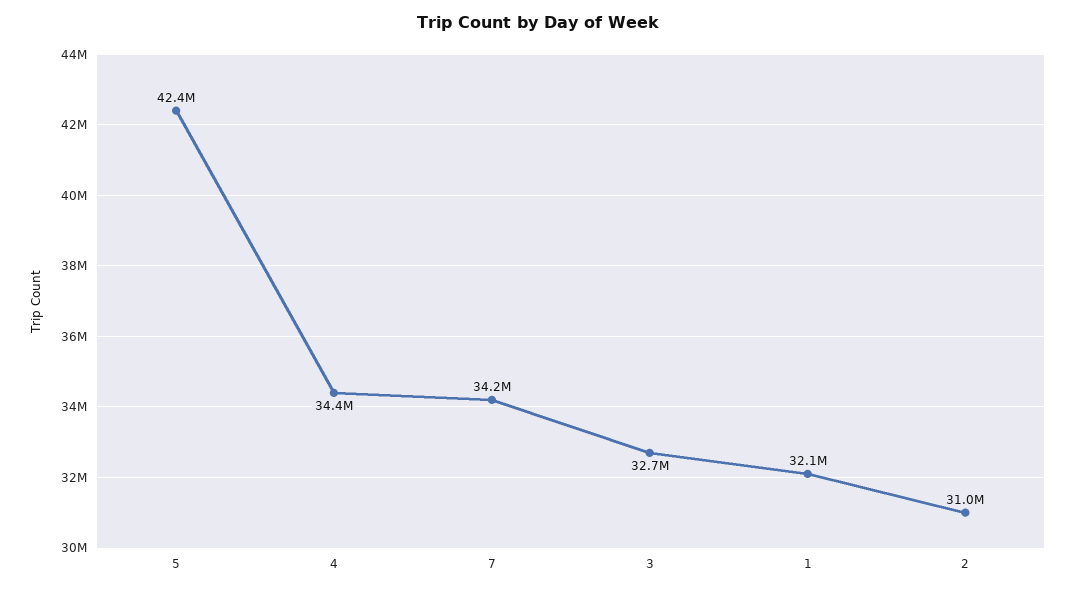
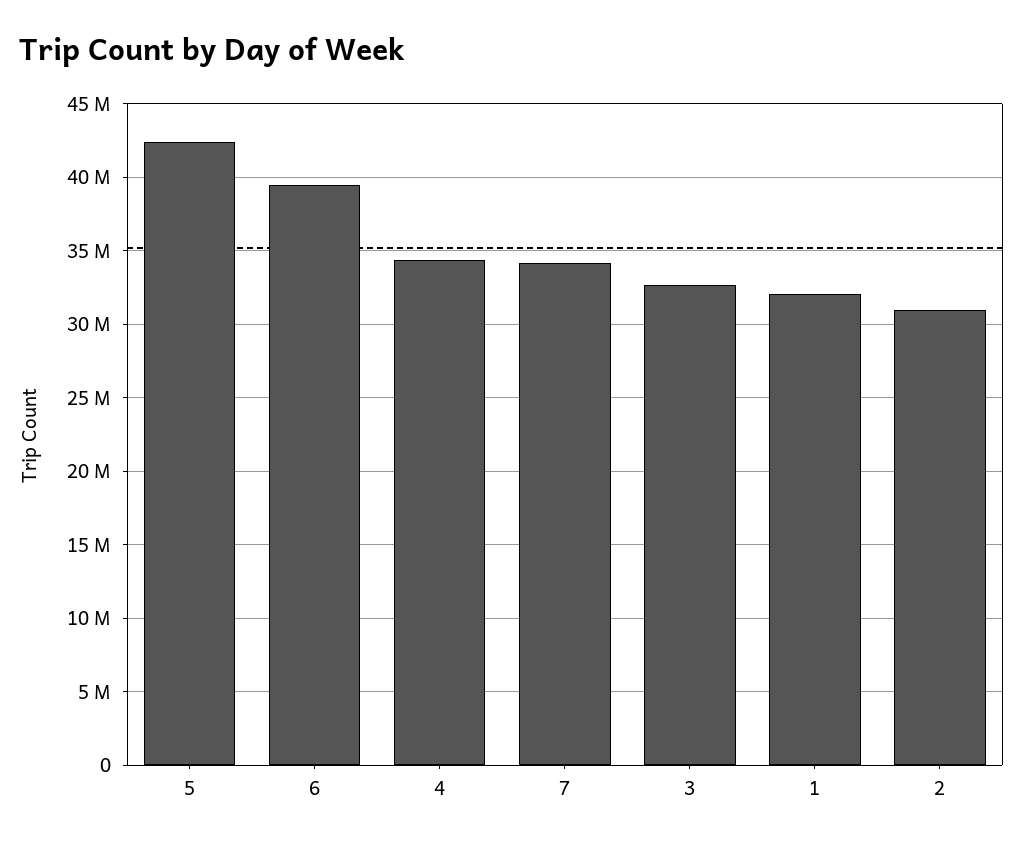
6: none -> 39500000

